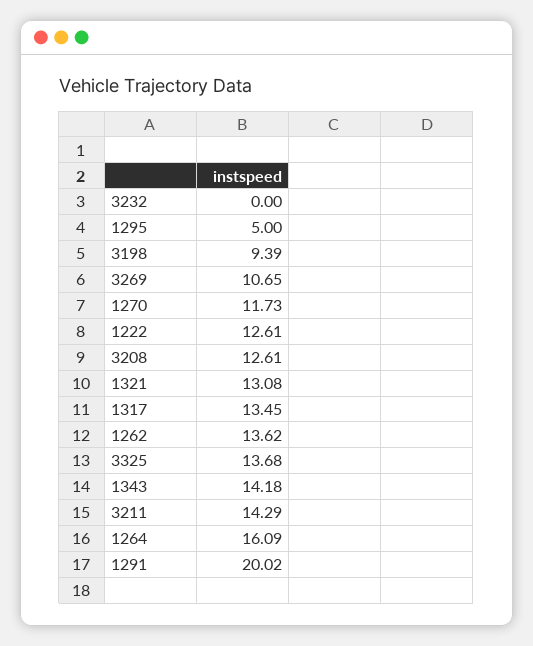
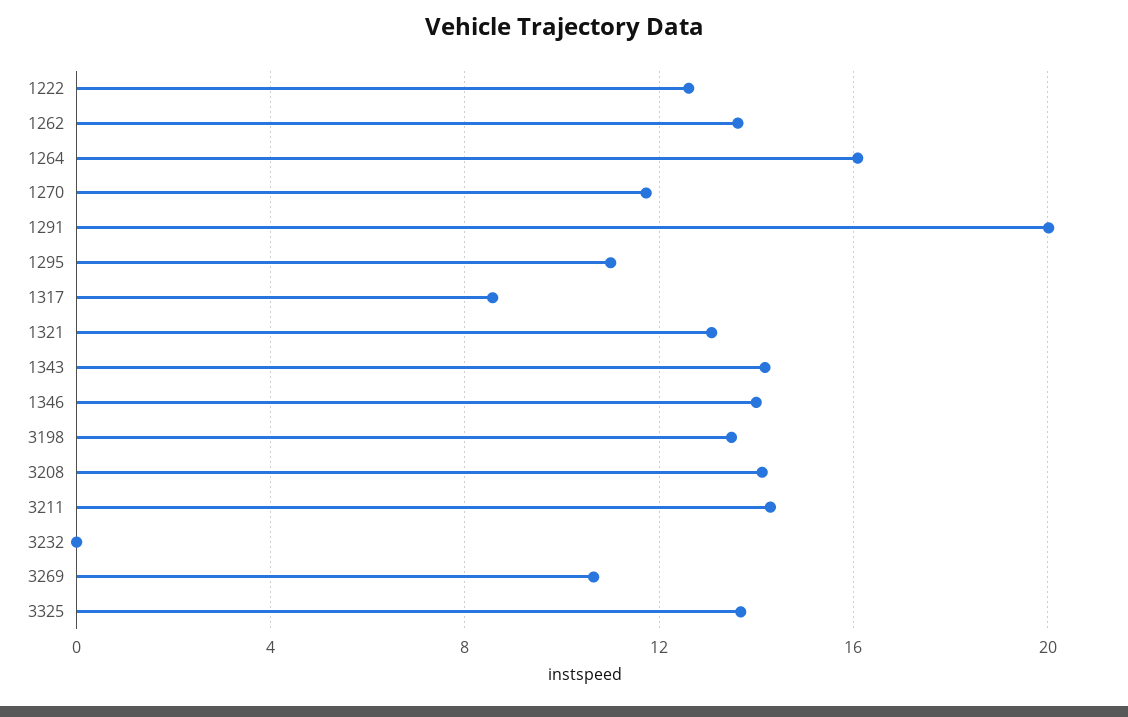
1295: 5 -> 11
3198: 9.39 -> 13.5
3208: 12.61 -> 14
1317: 13.45 -> 8.5
1346: none -> 14

